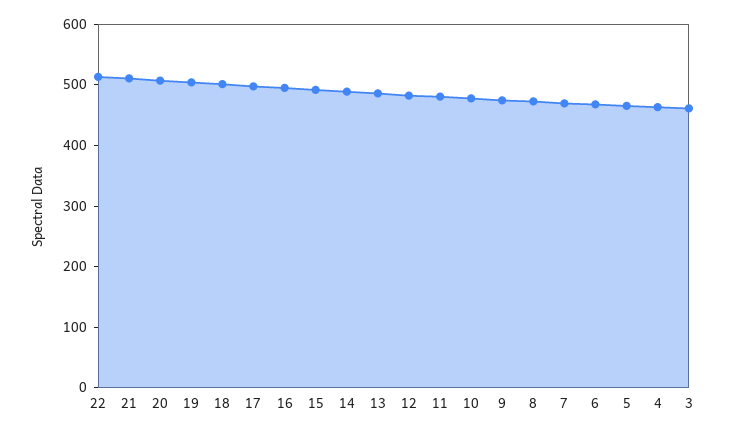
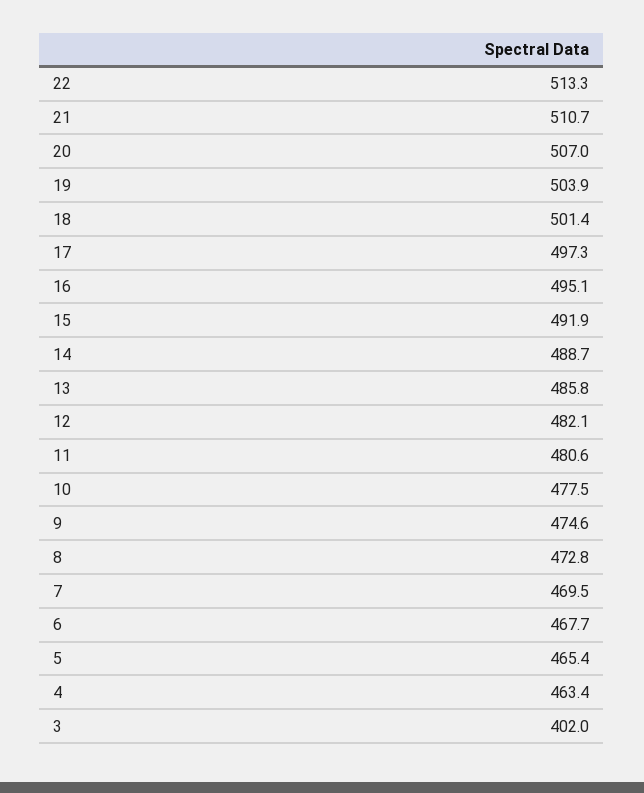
3: 460 -> 402

